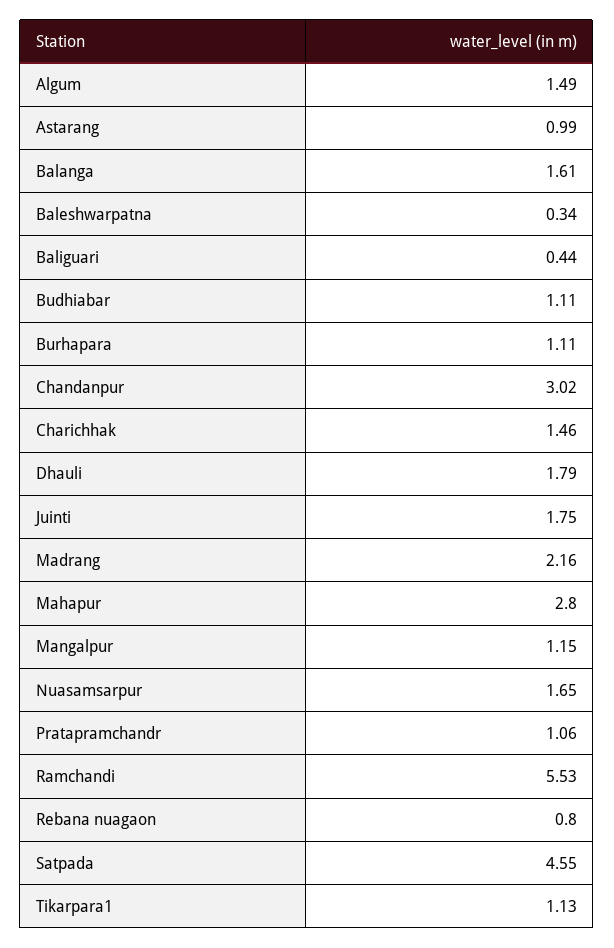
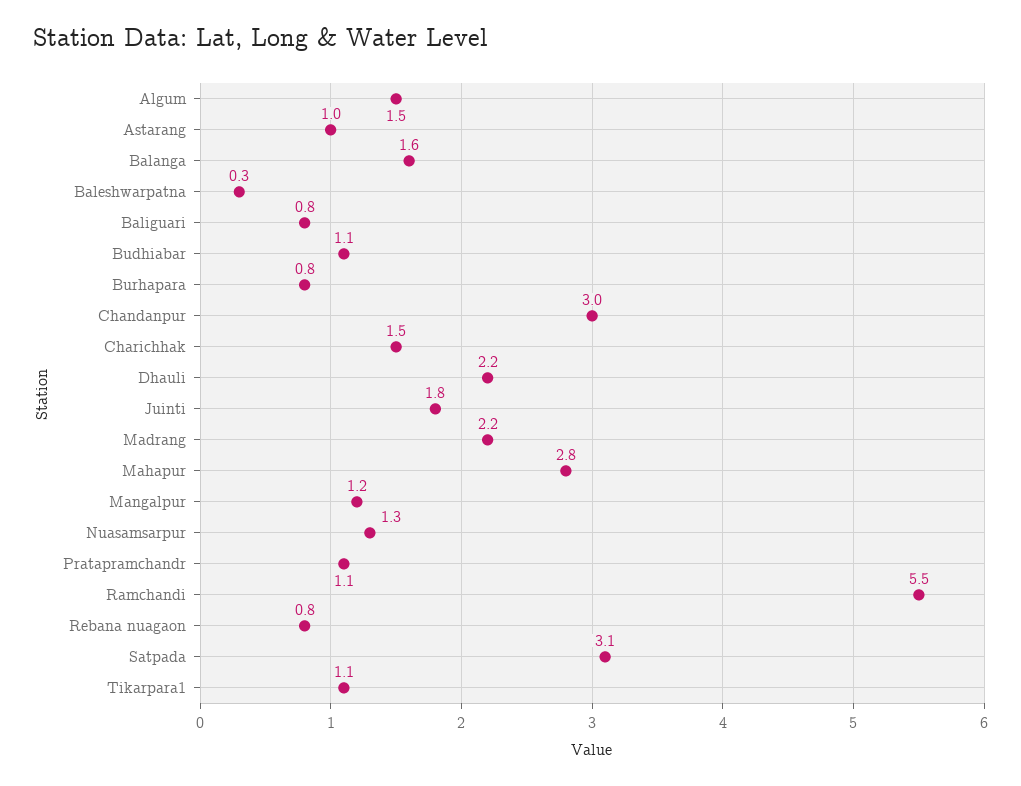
Baliguari: 0.44 -> 0.8
Burhapara: 1.11 -> 0.8
Dhauli: 1.79 -> 2.2
Nuasamsarpur: 1.65 -> 1.3
Satpada: 4.55 -> 3.1

